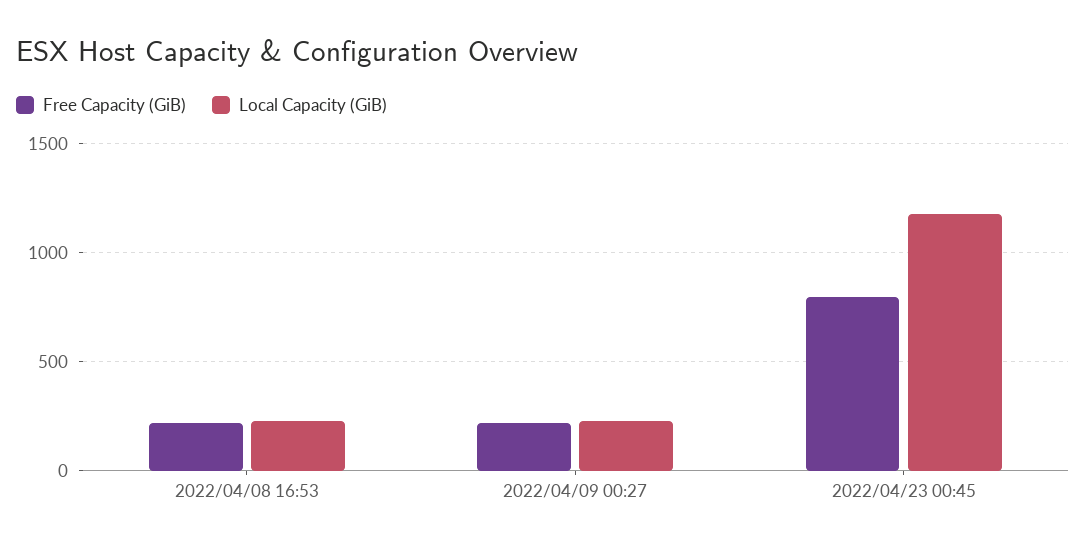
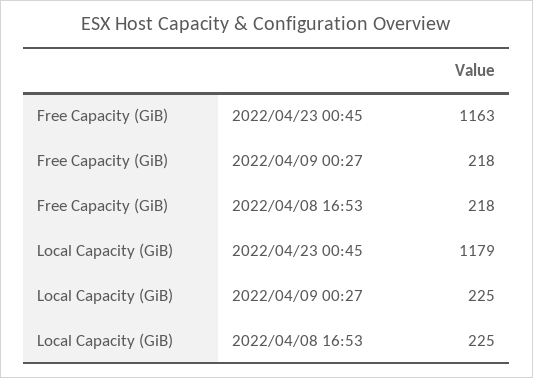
Free Capacity (GiB), 2022/04/23 00:45: 800 -> 1163

